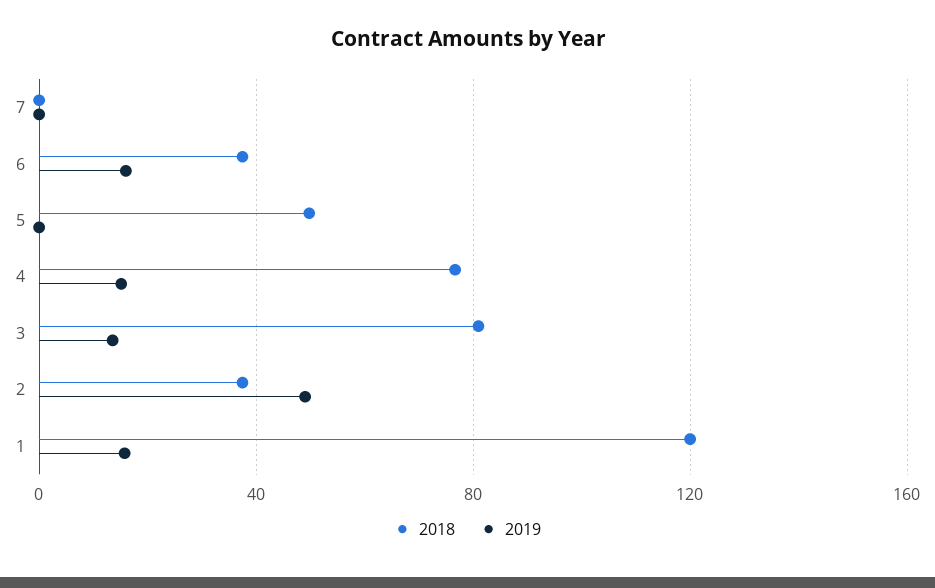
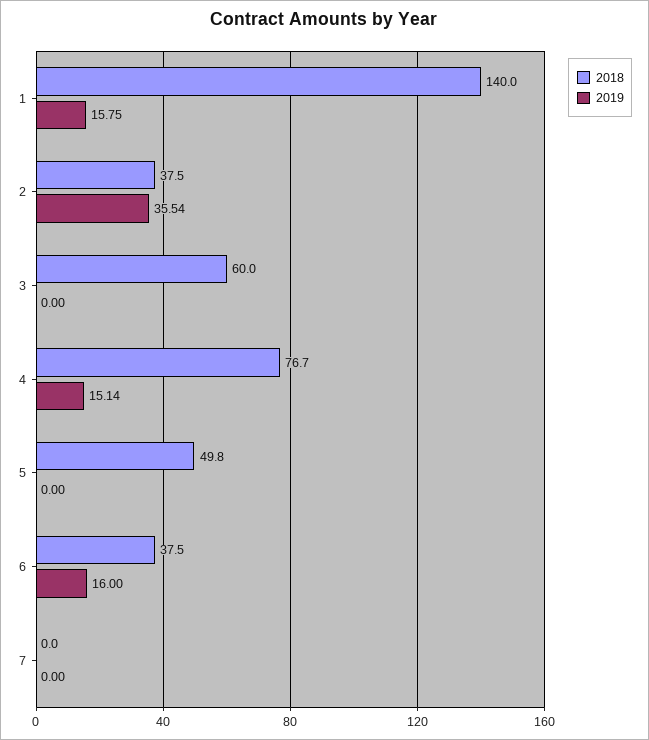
2018, 3: 80 -> 60
2019, 3: 15 -> 0
2019, 2: 50 -> 35.54
2018, 1: 120 -> 140

